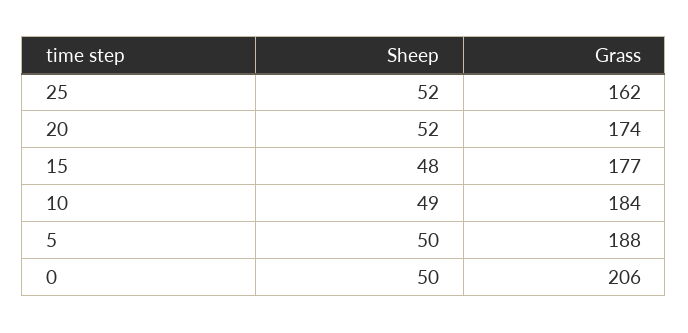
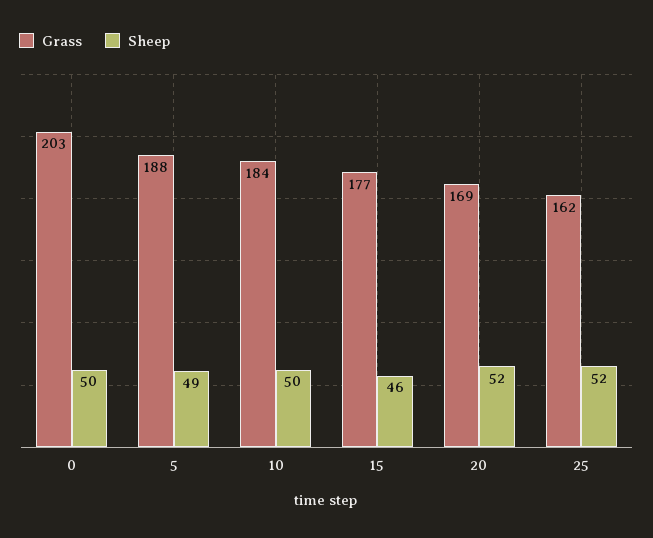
Grass, 20: 174 -> 169
Sheep, 15: 48 -> 46
Sheep, 10: 49 -> 50
Sheep, 5: 50 -> 49
Grass, 0: 206 -> 203

